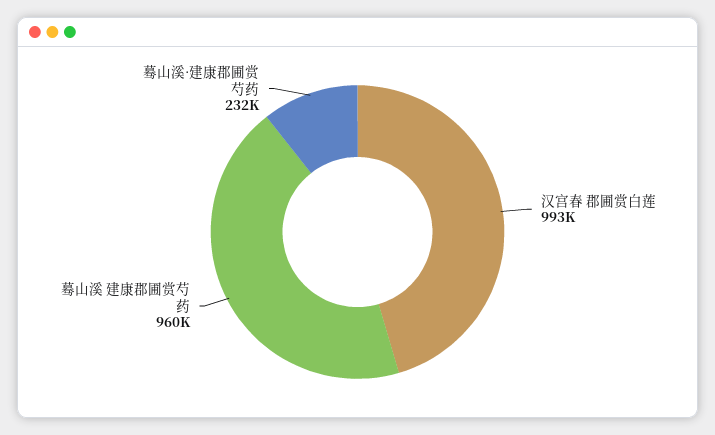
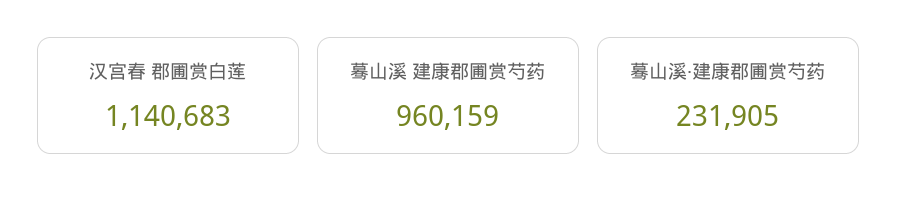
汉宫春 郡圃赏白莲: 993000 -> 1140683

